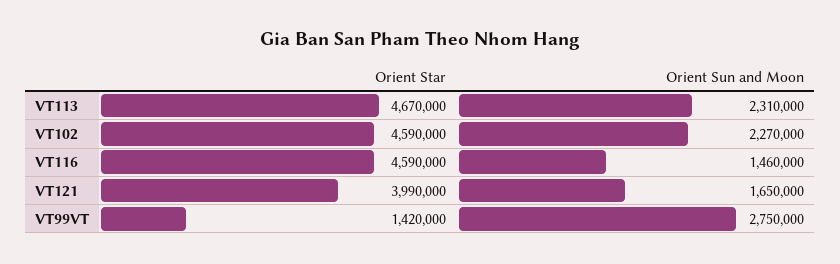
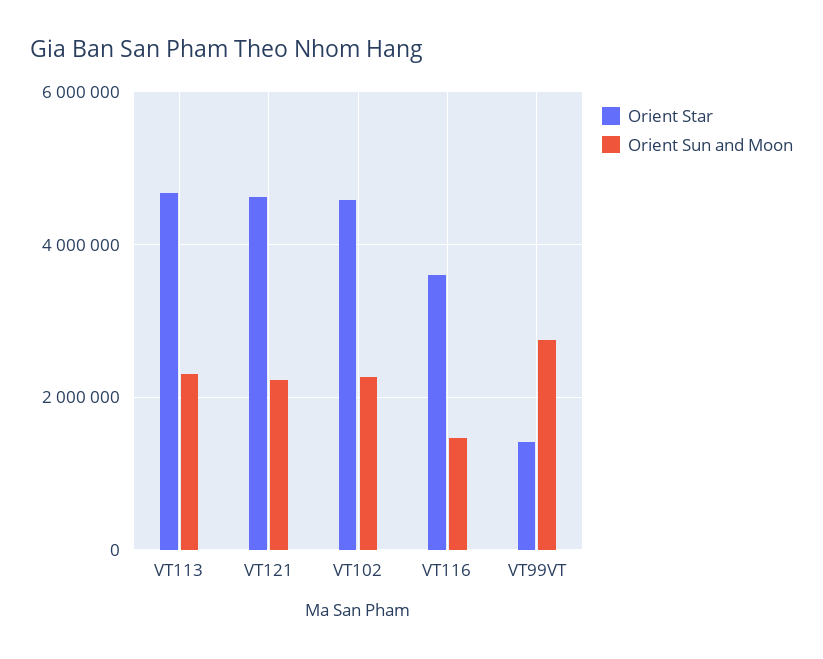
Orient Star, VT116: 4590000 -> 3600000
Orient Star, VT121: 3990000 -> 4600000
Orient Sun and Moon, VT121: 1650000 -> 2200000

